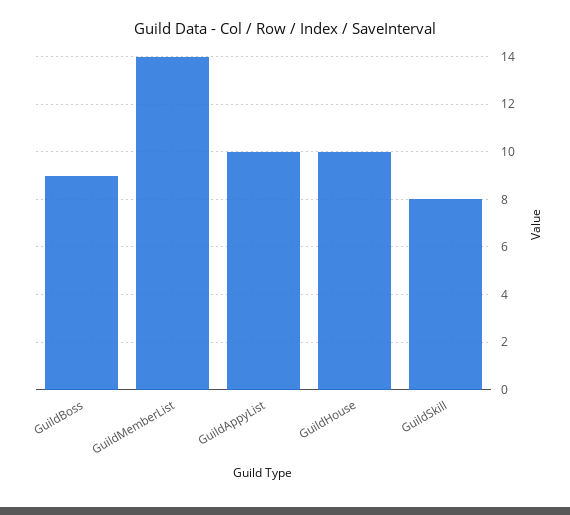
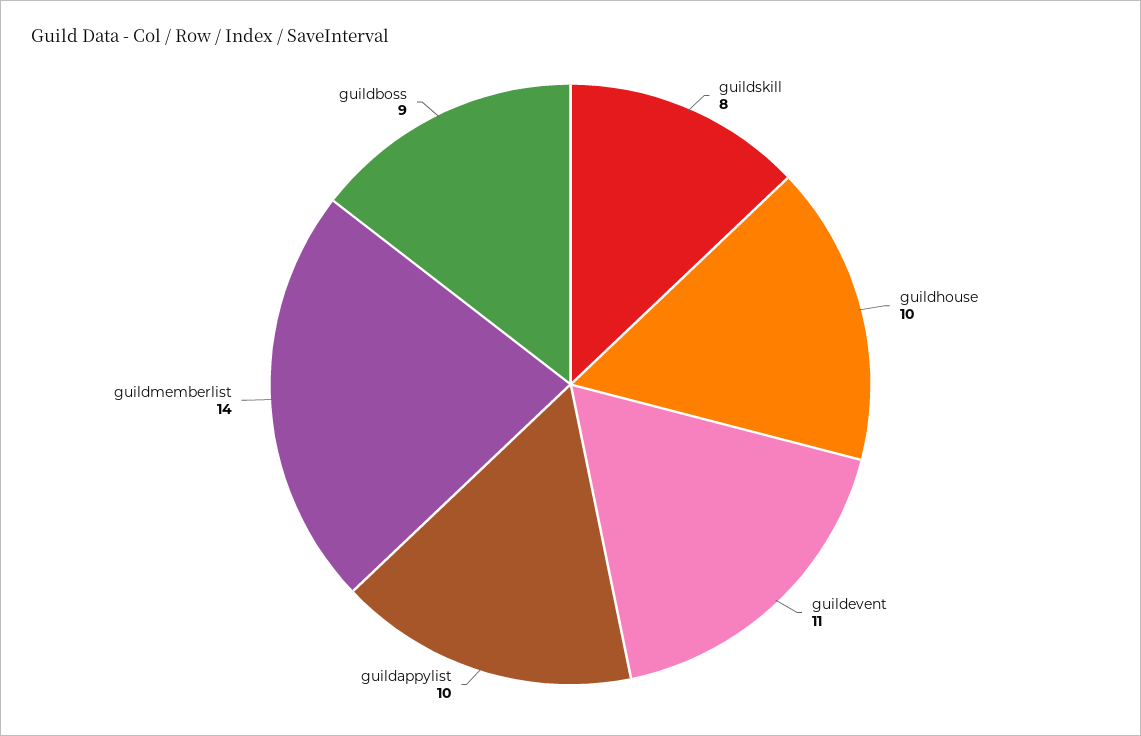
guildevent: none -> 11

